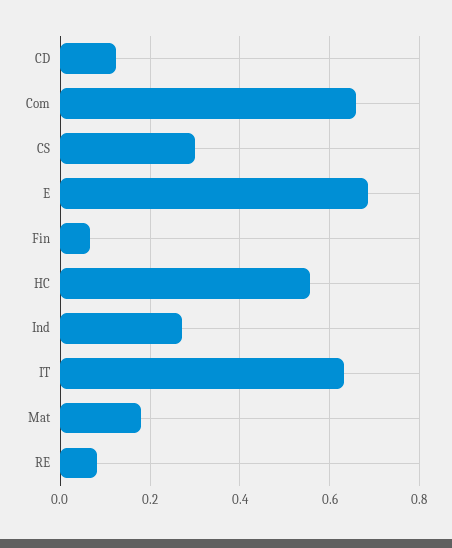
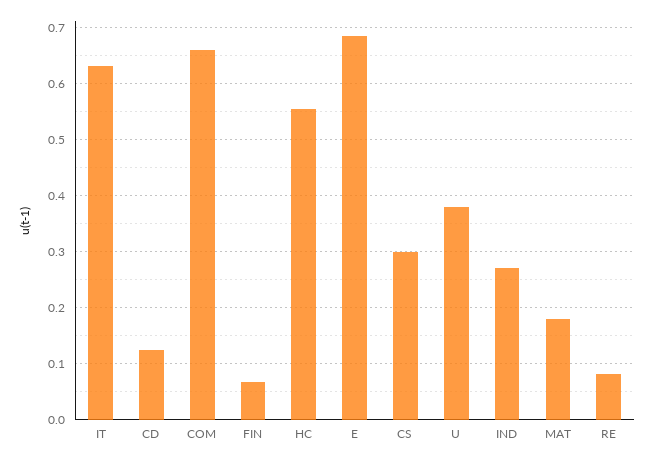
U: none -> 0.38

